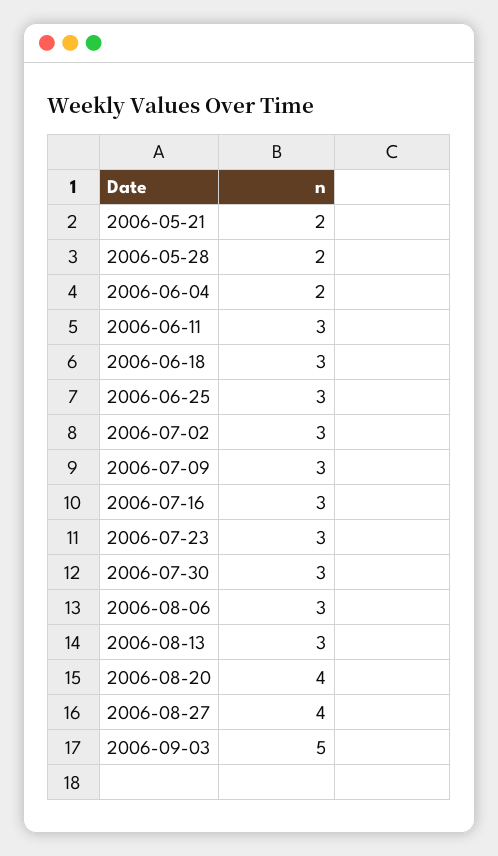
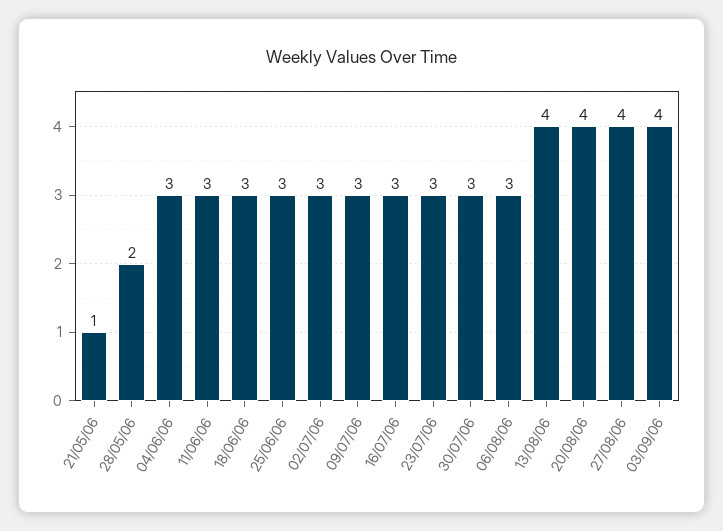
2006-05-21: 2 -> 1
2006-06-04: 2 -> 3
2006-08-13: 3 -> 4
2006-09-03: 5 -> 4

